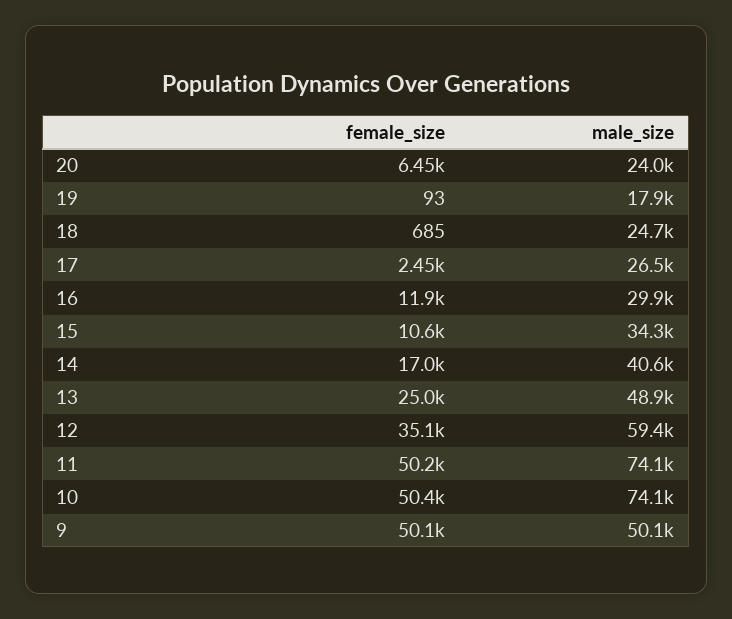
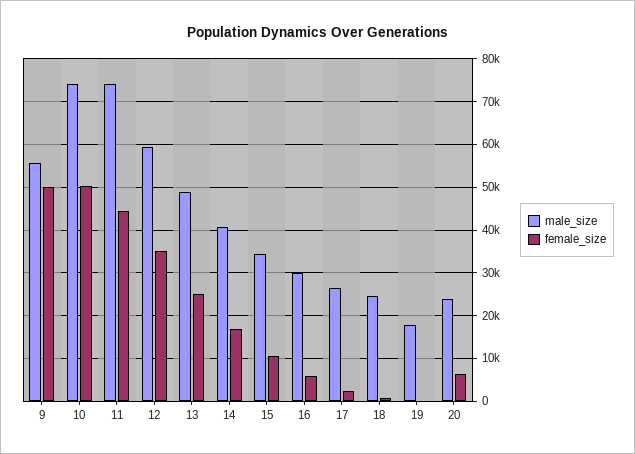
female_size, 16: 11900 -> 6000
female_size, 11: 50200 -> 44000
male_size, 9: 50100 -> 56000

